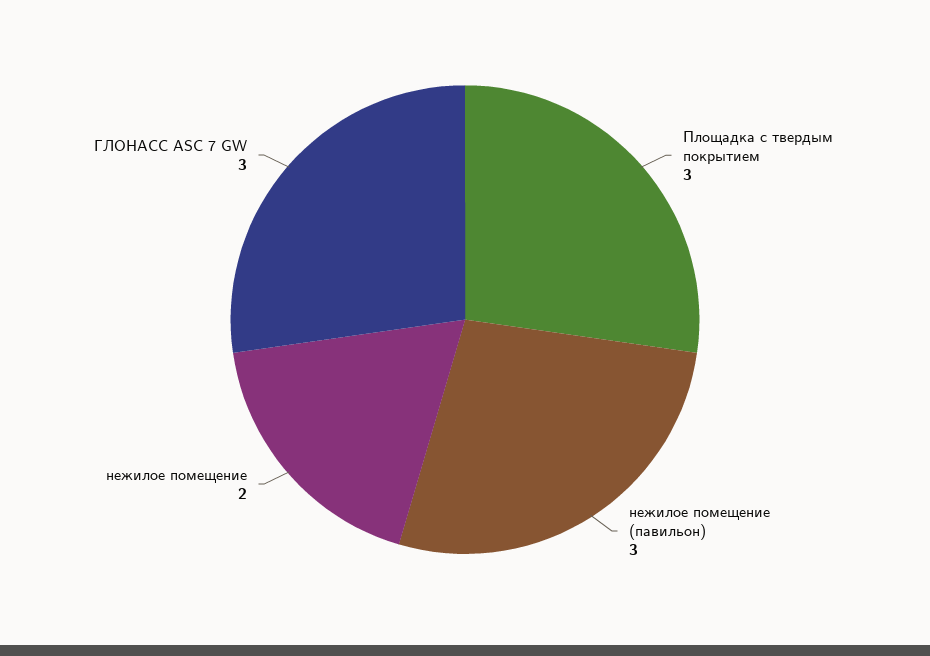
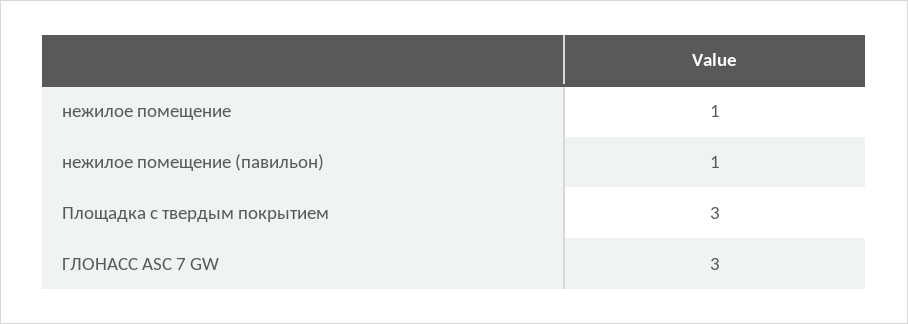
нежилое помещение (павильон): 3 -> 1
нежилое помещение: 2 -> 1

